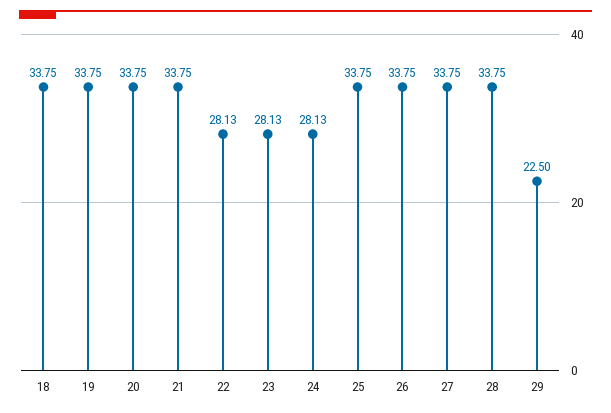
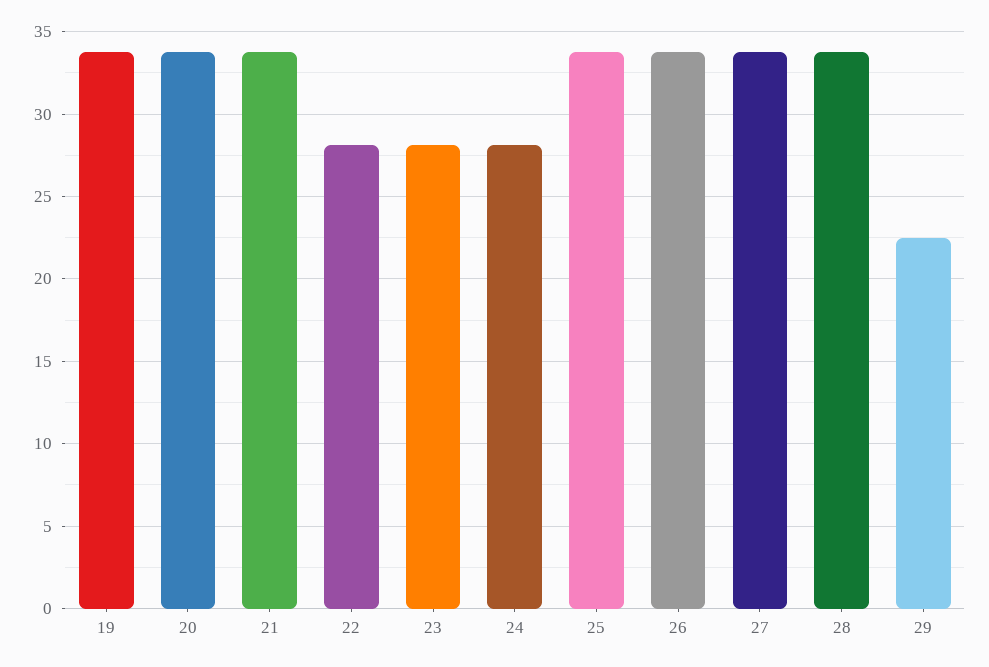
18: 33.75 -> none

